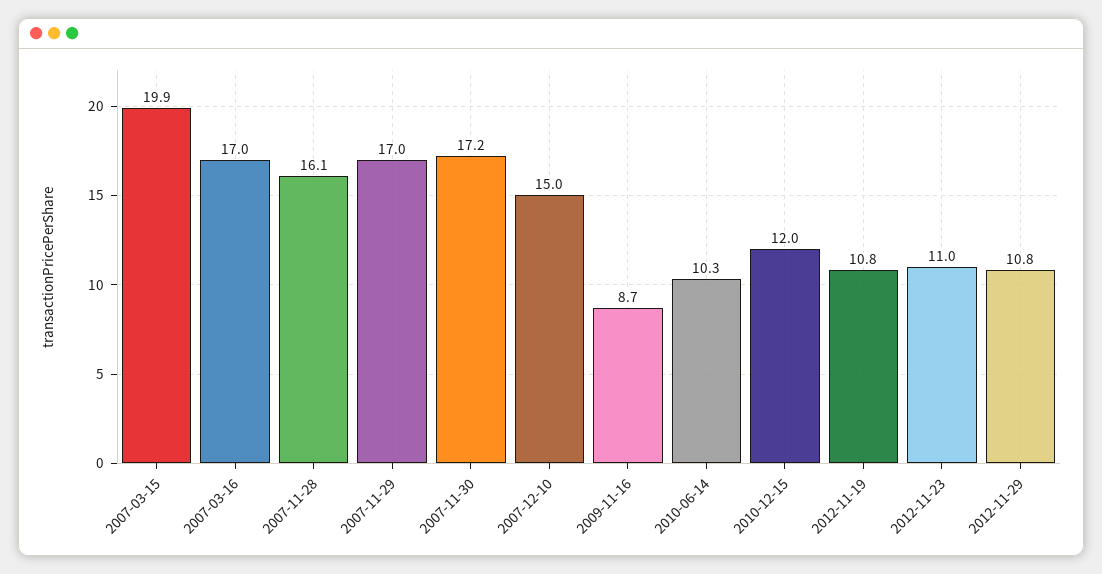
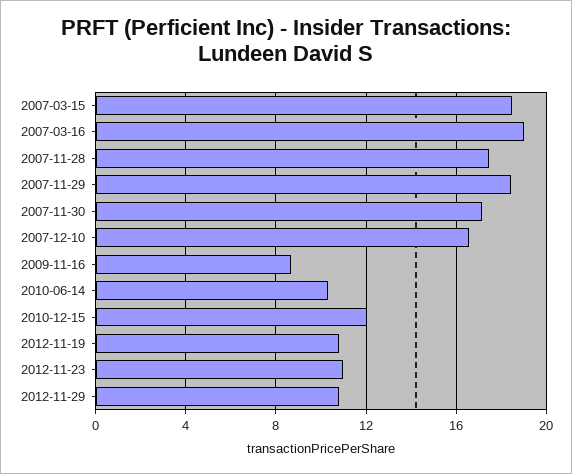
2007-03-15: 19.9 -> 18.5
2007-03-16: 17 -> 19
2007-11-28: 16.1 -> 17.5
2007-11-29: 17 -> 18.5
2007-12-10: 15 -> 16.5

